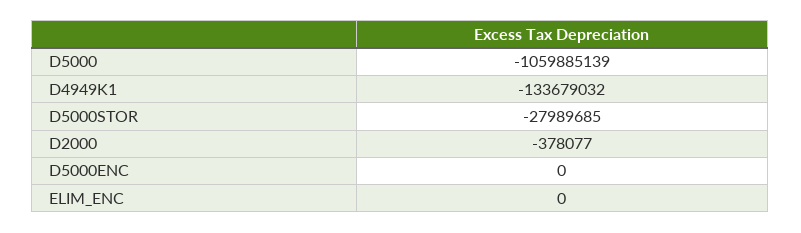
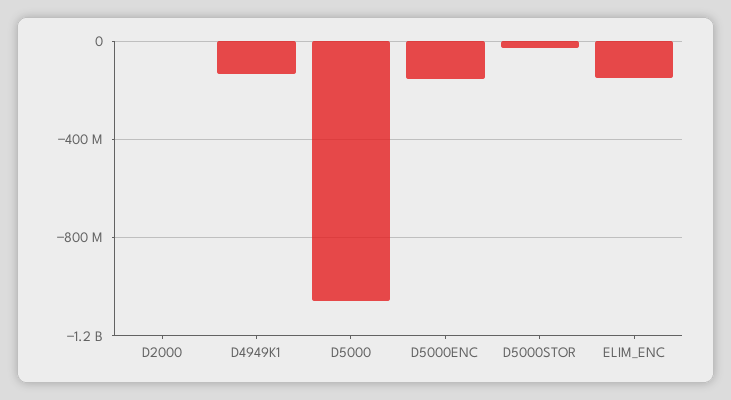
D5000ENC: 0 -> -150000000
ELIM_ENC: 0 -> -150000000

